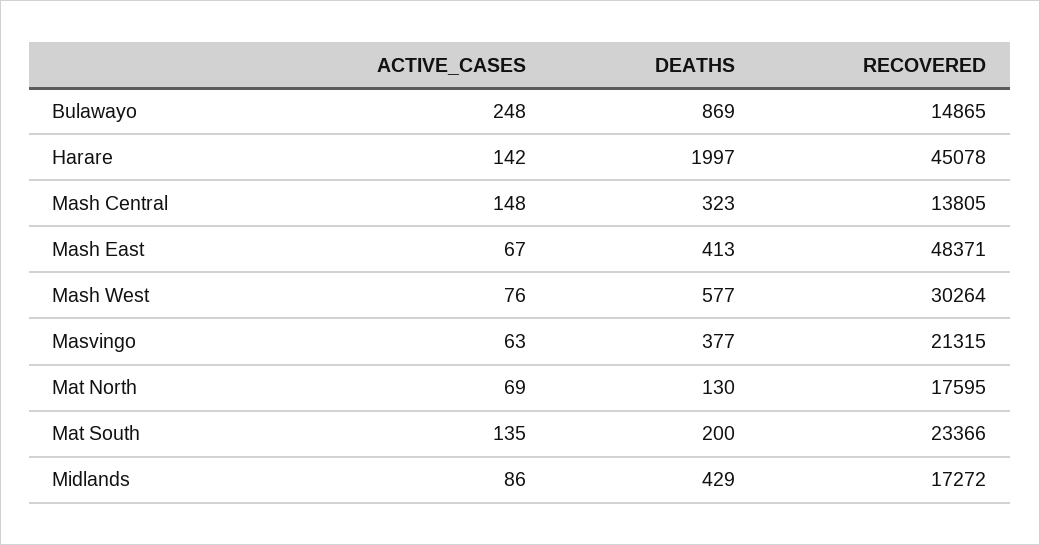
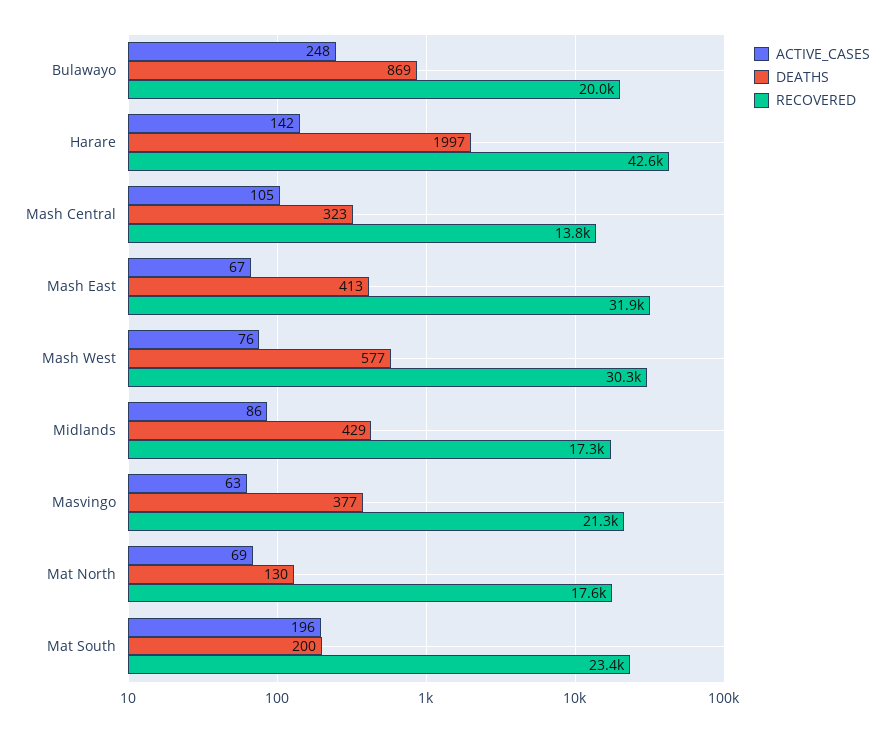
RECOVERED, Bulawayo: 14865 -> 20000
RECOVERED, Harare: 45078 -> 42600
ACTIVE_CASES, Mash Central: 148 -> 105
RECOVERED, Mash East: 48371 -> 31900
ACTIVE_CASES, Mat South: 135 -> 196

